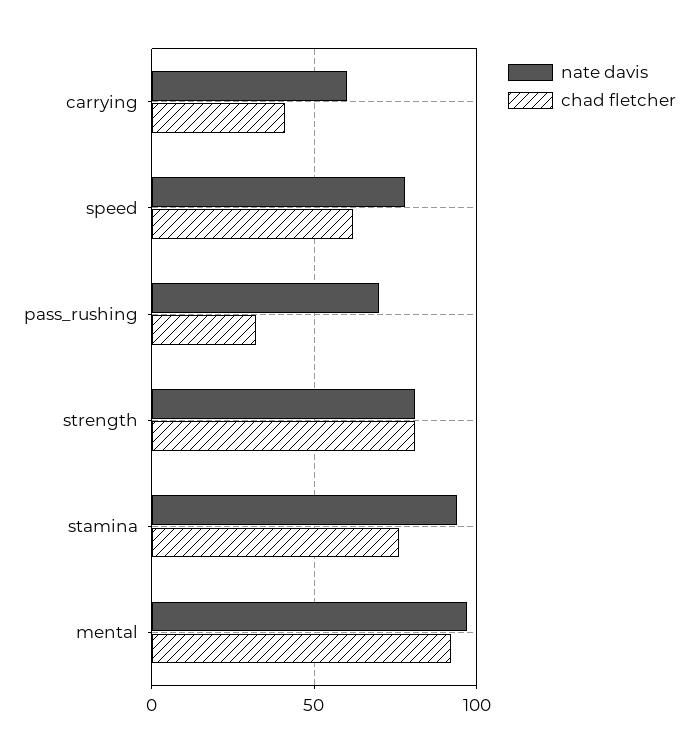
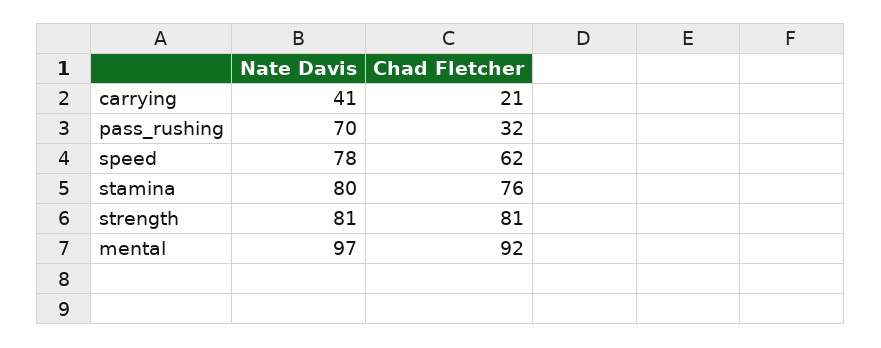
nate davis, carrying: 60 -> 41
chad fletcher, carrying: 40 -> 21
nate davis, stamina: 95 -> 80

